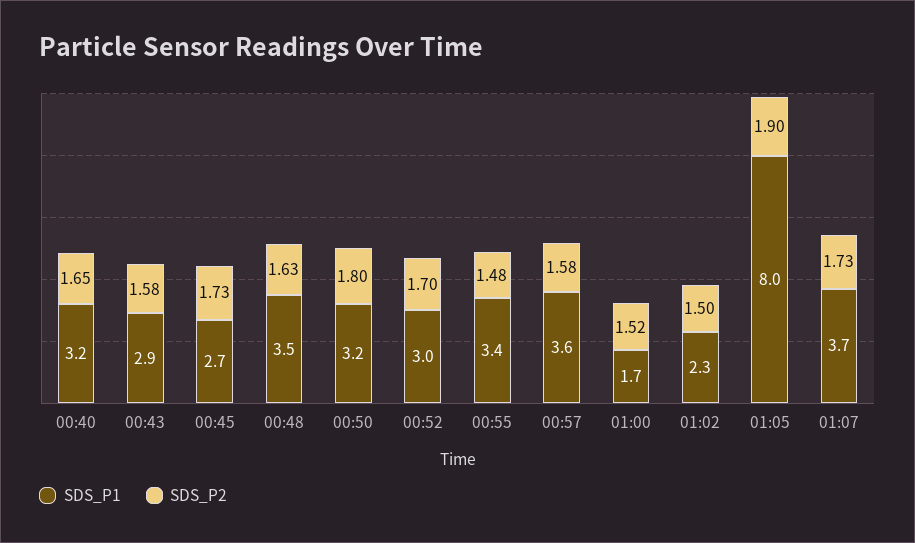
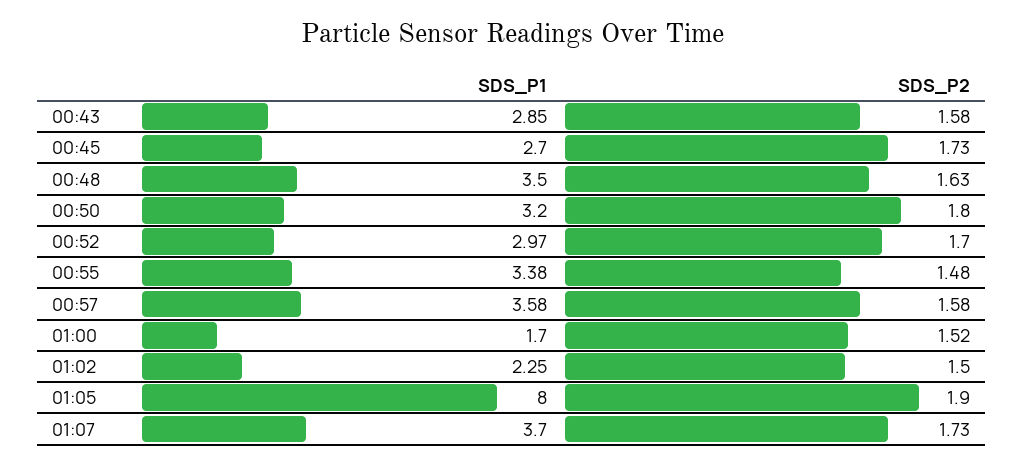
SDS_P1, 00:40: 3.2 -> none
SDS_P2, 00:40: 1.65 -> none

